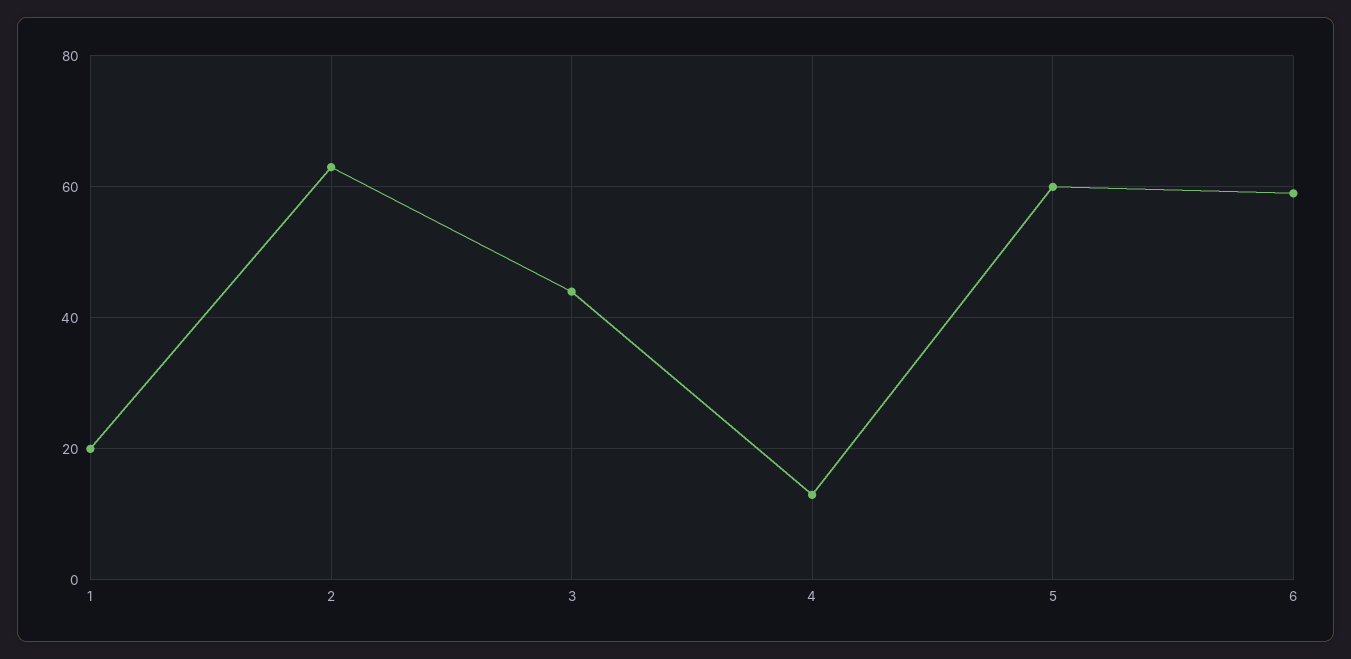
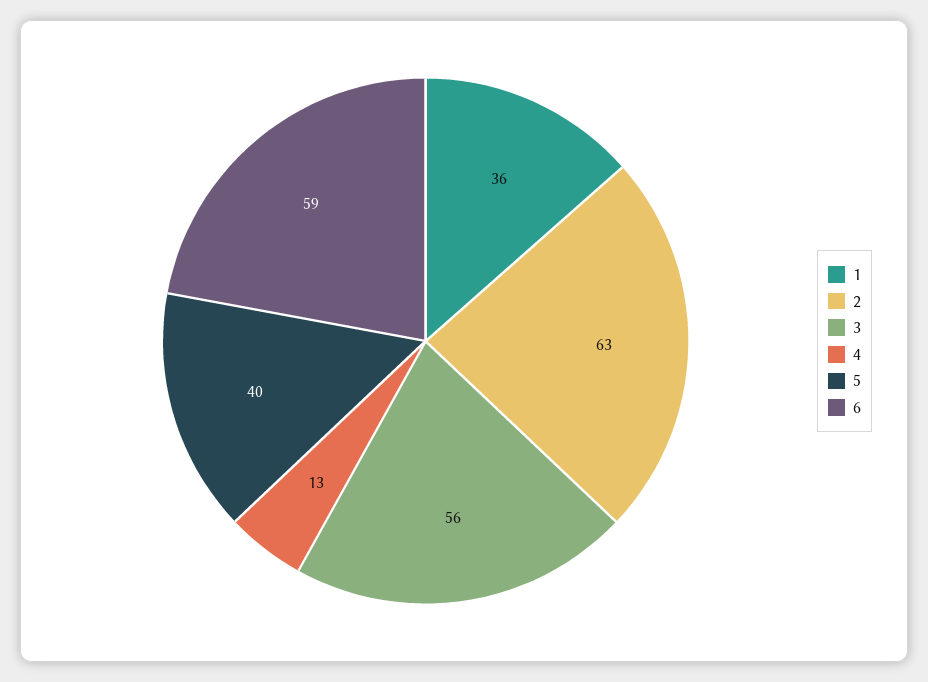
1: 20 -> 36
3: 45 -> 56
5: 60 -> 40

